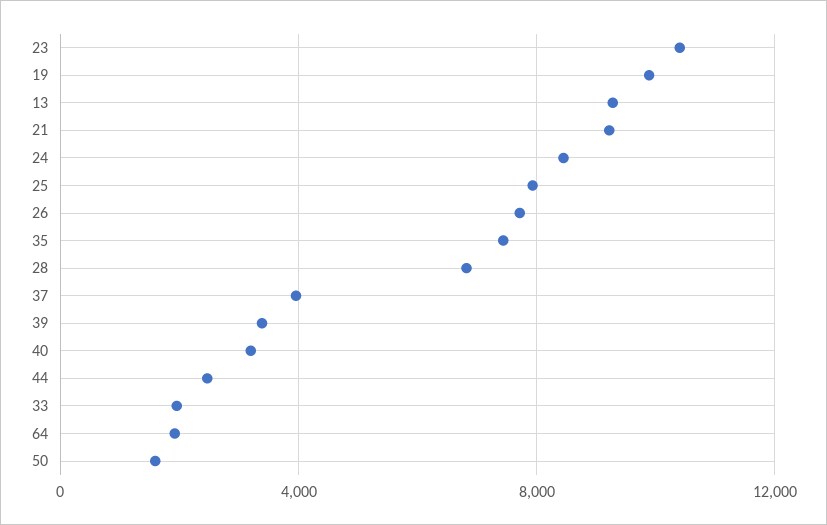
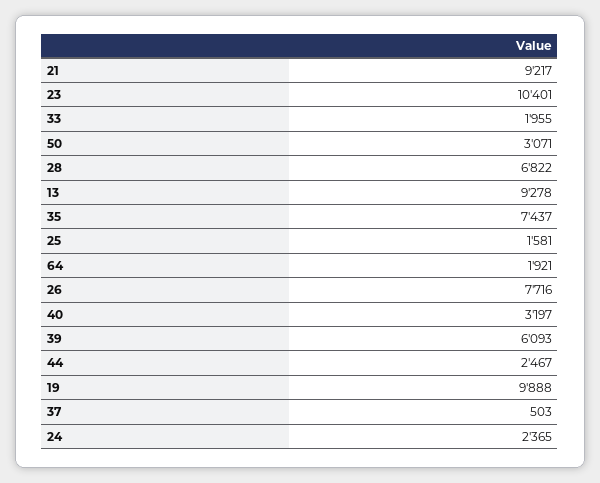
24: 8500 -> 2365
25: 8000 -> 1581
37: 4000 -> 503
39: 3500 -> 6093
50: 1500 -> 3071

